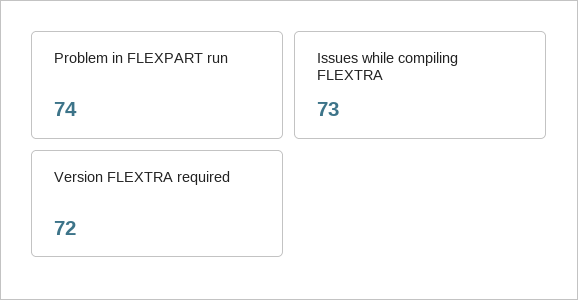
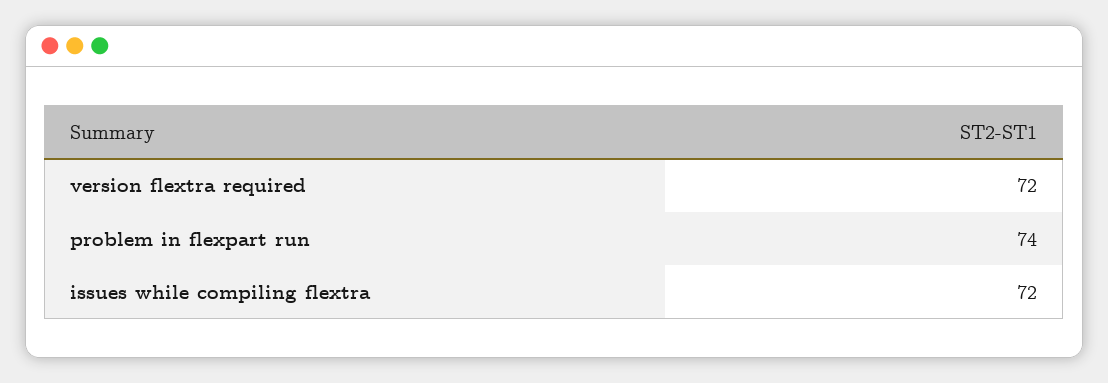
Issues while compiling FLEXTRA: 73 -> 72

